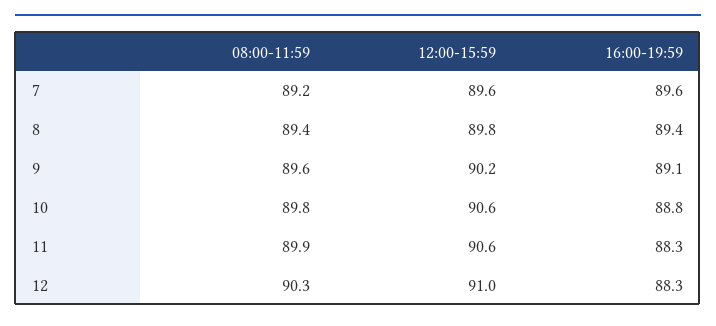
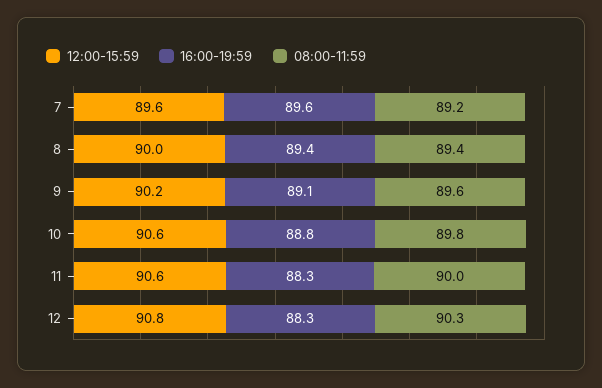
12:00-15:59, 8: 89.8 -> 90
08:00-11:59, 11: 89.9 -> 90
12:00-15:59, 12: 91 -> 90.8

